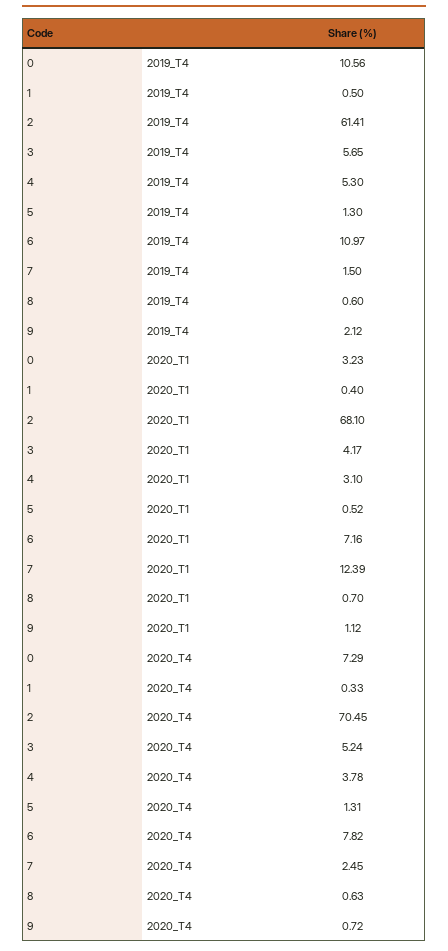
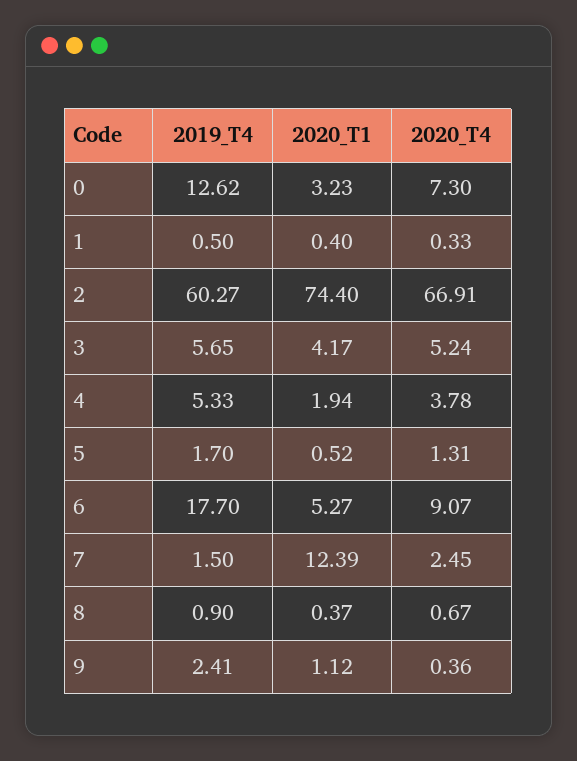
0, 2019_T4: 10.56 -> 12.62
2, 2019_T4: 61.41 -> 60.27
4, 2019_T4: 5.3 -> 5.33
5, 2019_T4: 1.3 -> 1.7
6, 2019_T4: 10.97 -> 17.7
8, 2019_T4: 0.6 -> 0.9
9, 2019_T4: 2.12 -> 2.41
2, 2020_T1: 68.1 -> 74.4
4, 2020_T1: 3.1 -> 1.94
6, 2020_T1: 7.16 -> 5.27
8, 2020_T1: 0.7 -> 0.37
0, 2020_T4: 7.29 -> 7.3
2, 2020_T4: 70.45 -> 66.91
6, 2020_T4: 7.82 -> 9.07
8, 2020_T4: 0.63 -> 0.67
9, 2020_T4: 0.72 -> 0.36

